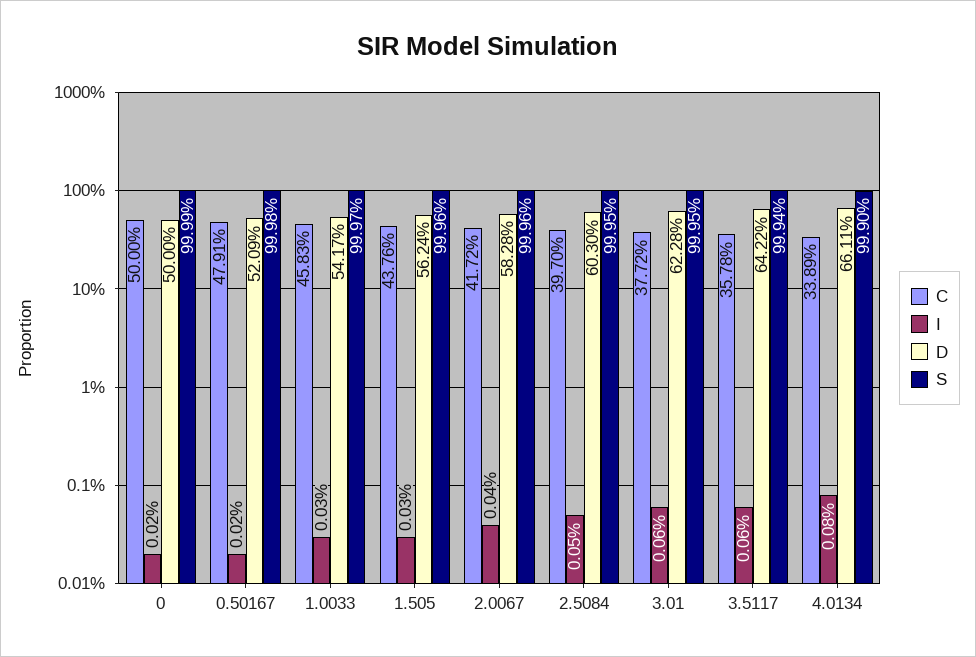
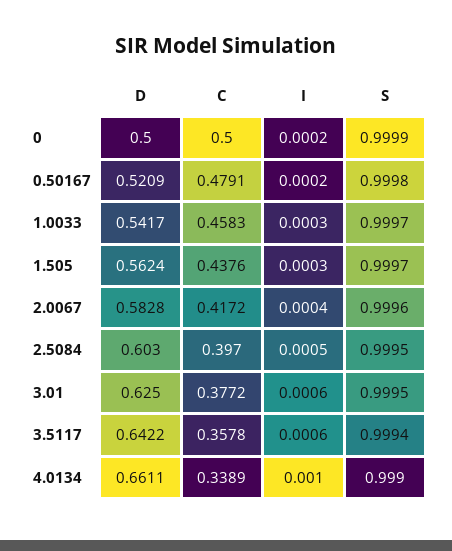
S, 1.505: 0.9996 -> 0.9997
D, 3.01: 0.6228 -> 0.625
I, 4.0134: 0.0008 -> 0.001

